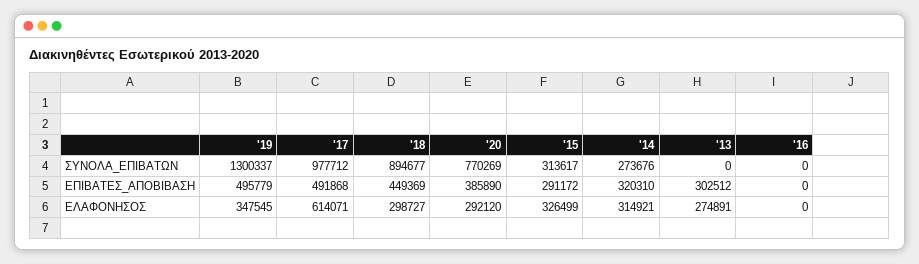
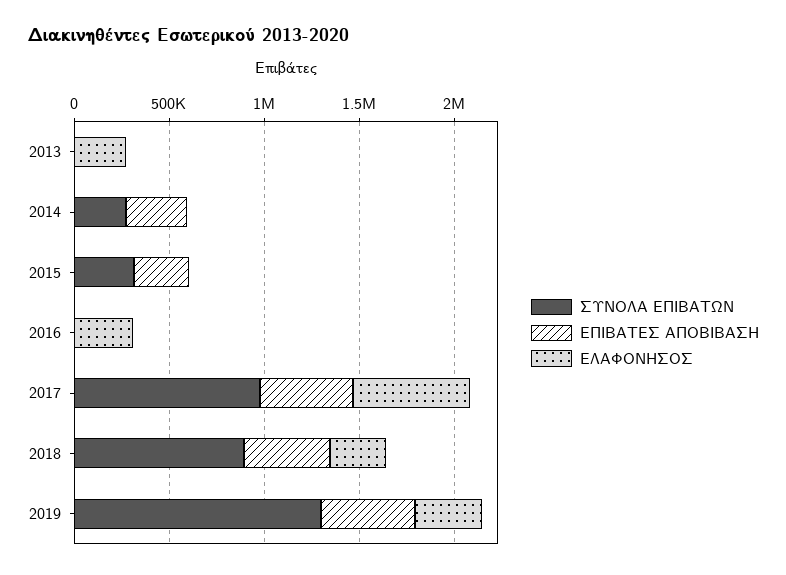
ΣΥΝΟΛΑ_ΕΠΙΒΑΤΩΝ, '20: 770269 -> none
ΕΠΙΒΑΤΕΣ_ΑΠΟΒΙΒΑΣΗ, '20: 385890 -> none
ΕΠΙΒΑΤΕΣ_ΑΠΟΒΙΒΑΣΗ, '13: 302512 -> 0
ΕΛΑΦΟΝΗΣΟΣ, '20: 292120 -> none
ΕΛΑΦΟΝΗΣΟΣ, '15: 326499 -> 0
ΕΛΑΦΟΝΗΣΟΣ, '14: 314921 -> 0
ΕΛΑΦΟΝΗΣΟΣ, '16: 0 -> 300000

